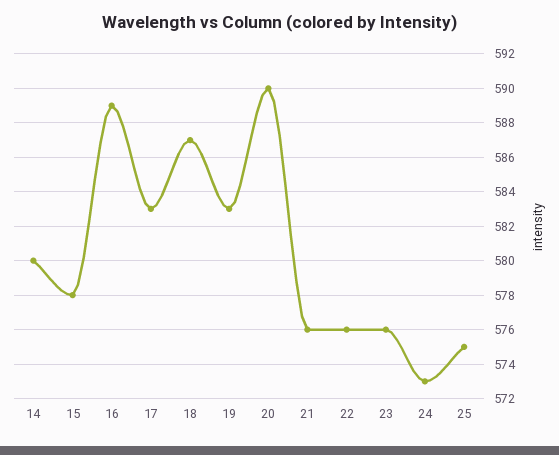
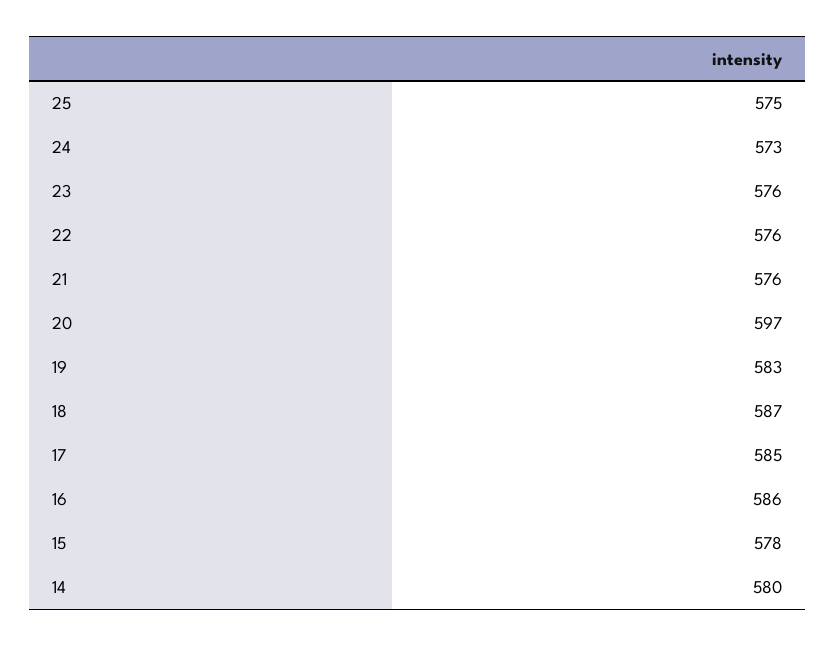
16: 589 -> 586
17: 583 -> 585
20: 590 -> 597

